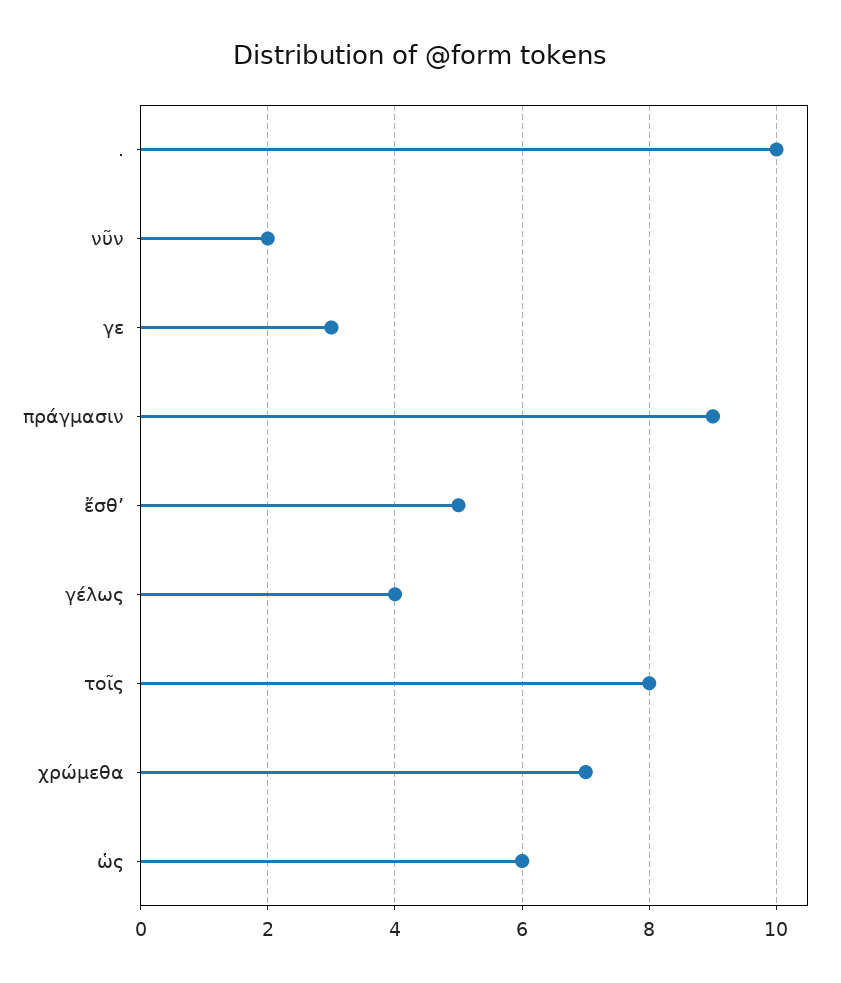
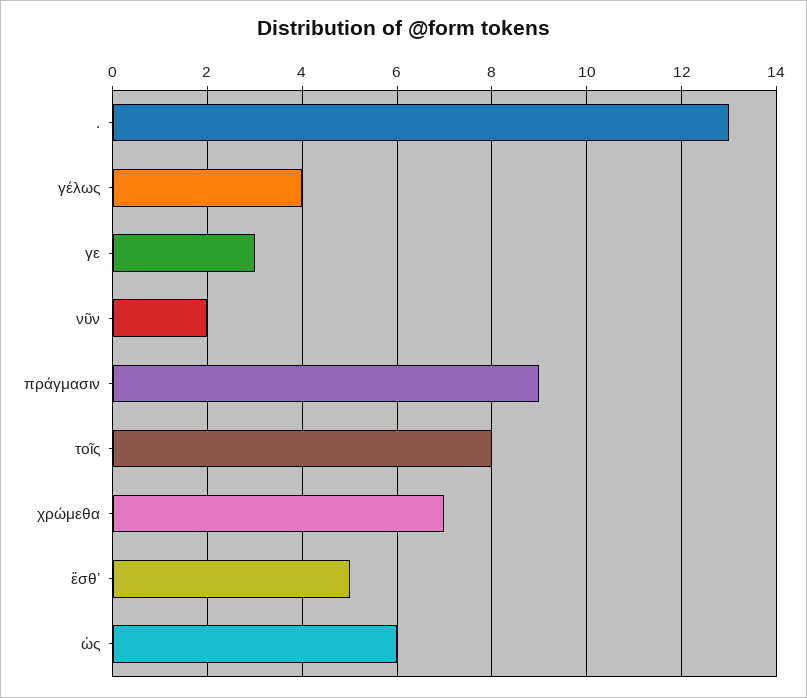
.: 10 -> 13

